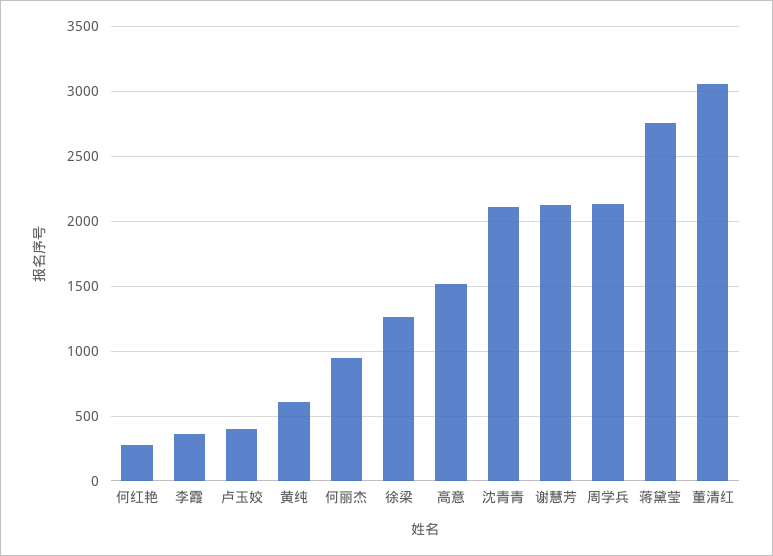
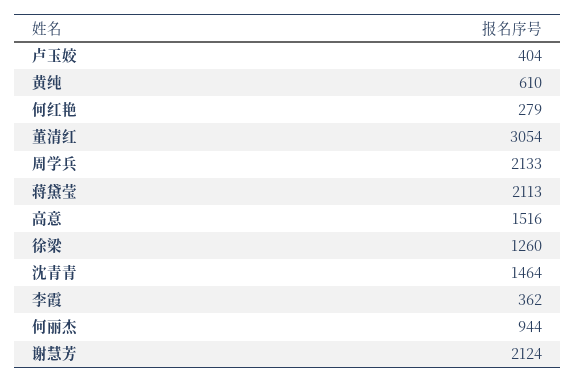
沈青青: 2100 -> 1464
蒋黛莹: 2750 -> 2113

